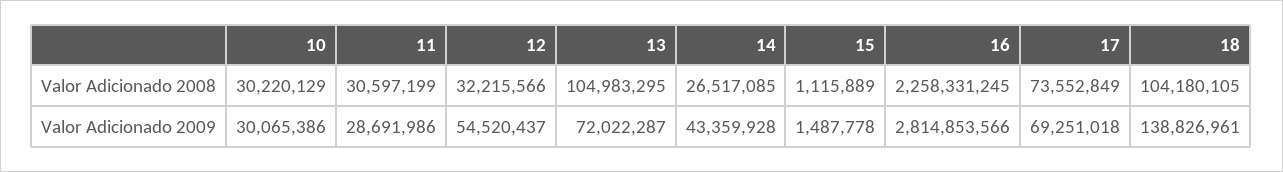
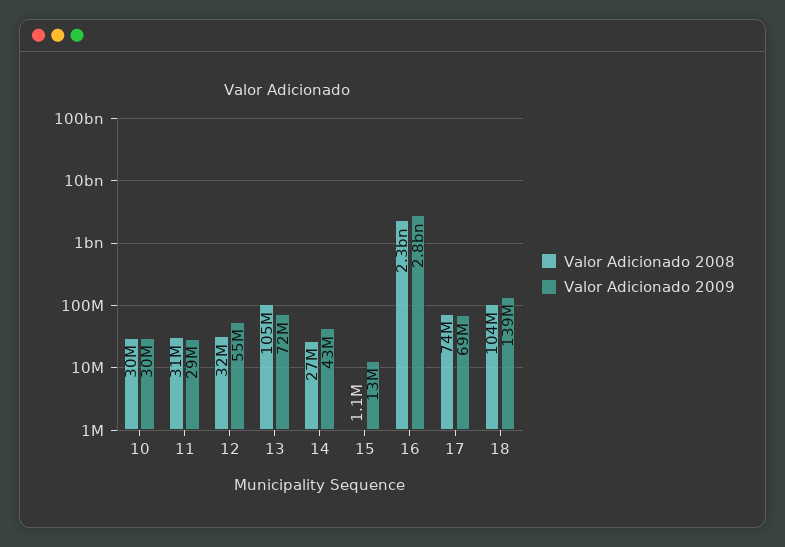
Valor Adicionado 2009, 15: 1487778 -> 13000000

